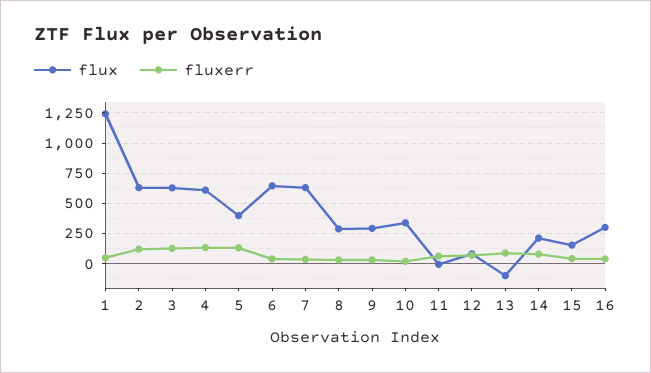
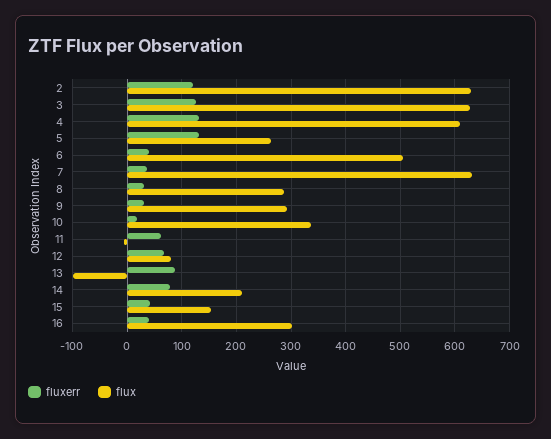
flux, 1: 1250 -> none
fluxerr, 1: 50 -> none
flux, 5: 400 -> 260
flux, 6: 650 -> 500

